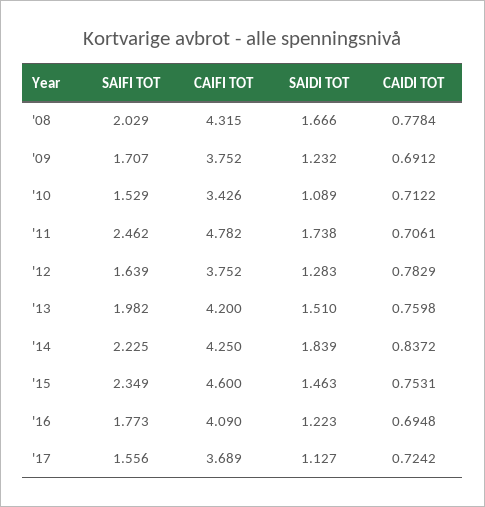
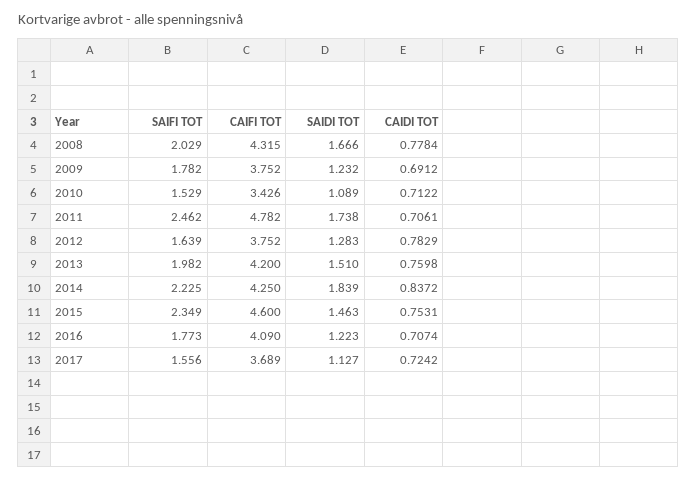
SAIFI TOT, '09: 1.707 -> 1.782
CAIDI TOT, '16: 0.6948 -> 0.7074

